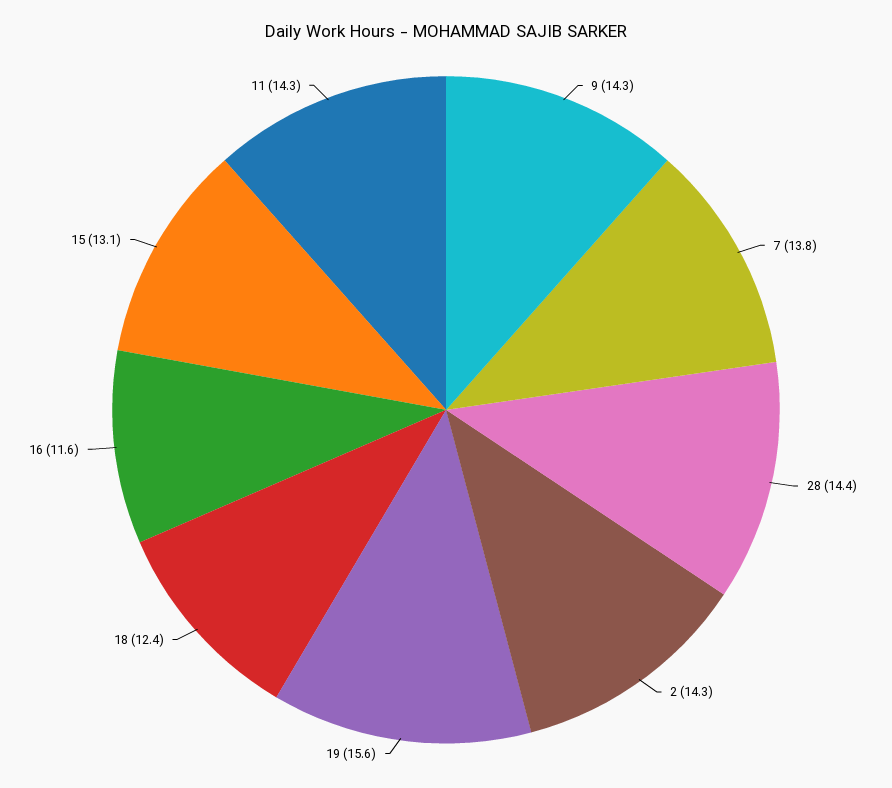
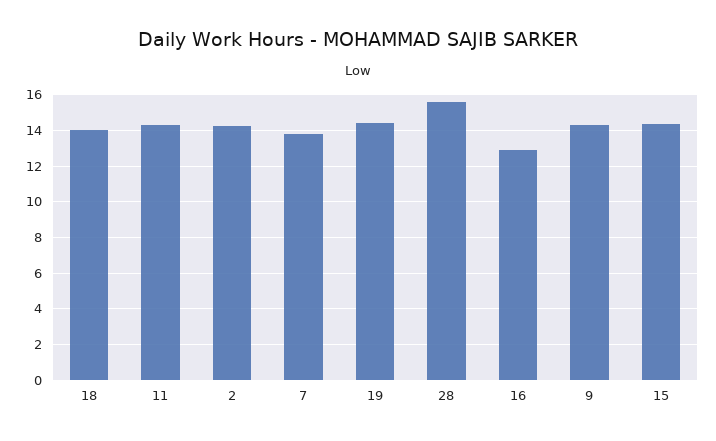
28: 14.4 -> 15.5
19: 15.6 -> 14.5
18: 12.4 -> 14
16: 11.6 -> 13
15: 13.1 -> 14.5

